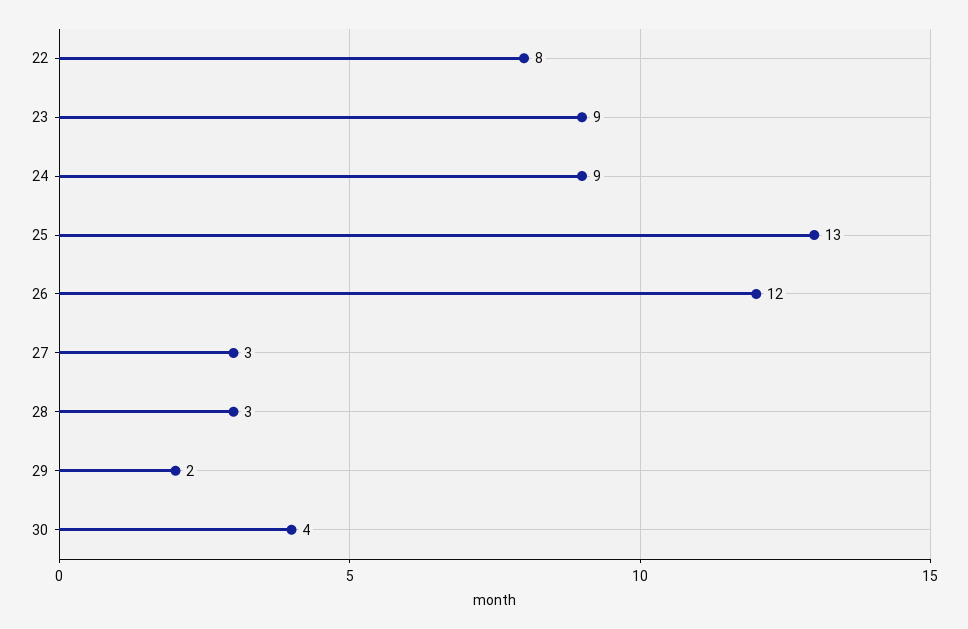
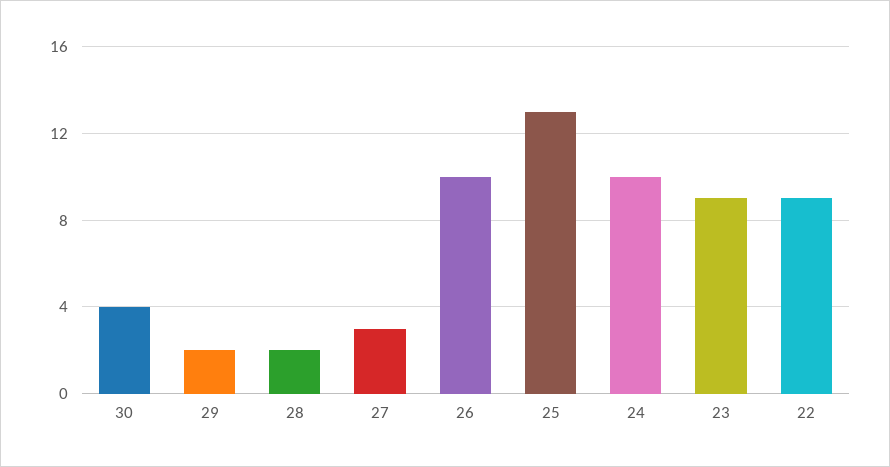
22: 8 -> 9
24: 9 -> 10
26: 12 -> 10
28: 3 -> 2

